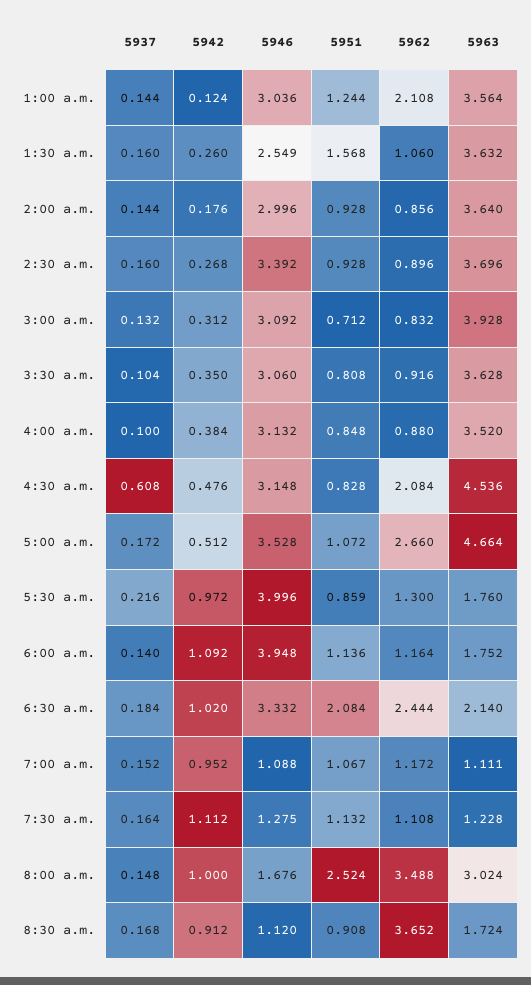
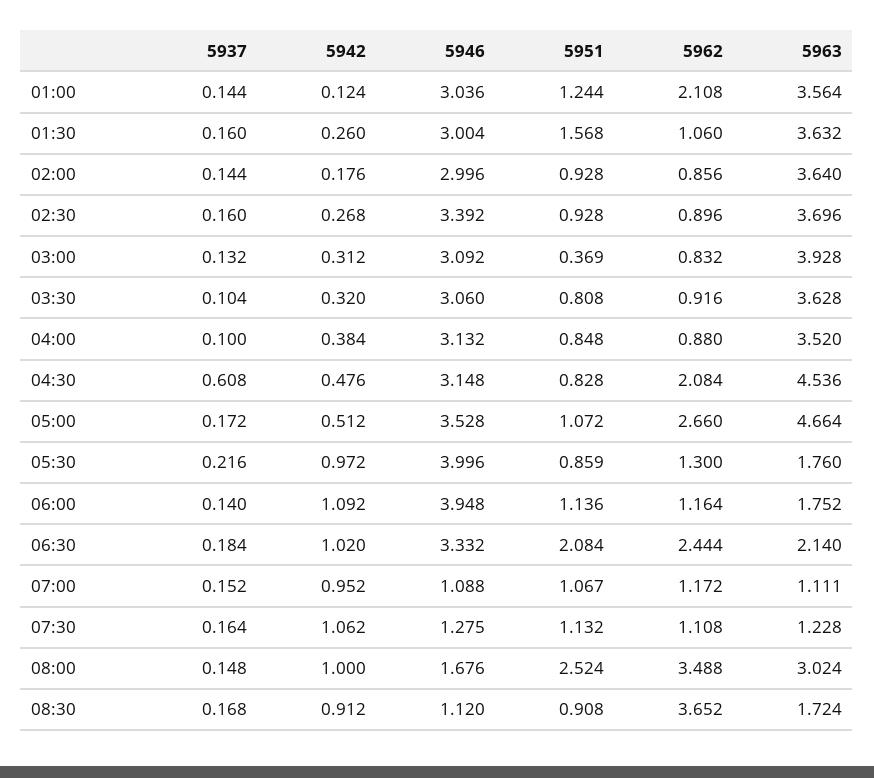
5946, 1:30 a.m.: 2.549 -> 3.004
5951, 3:00 a.m.: 0.712 -> 0.369
5942, 3:30 a.m.: 0.35 -> 0.32
5942, 7:30 a.m.: 1.112 -> 1.062

